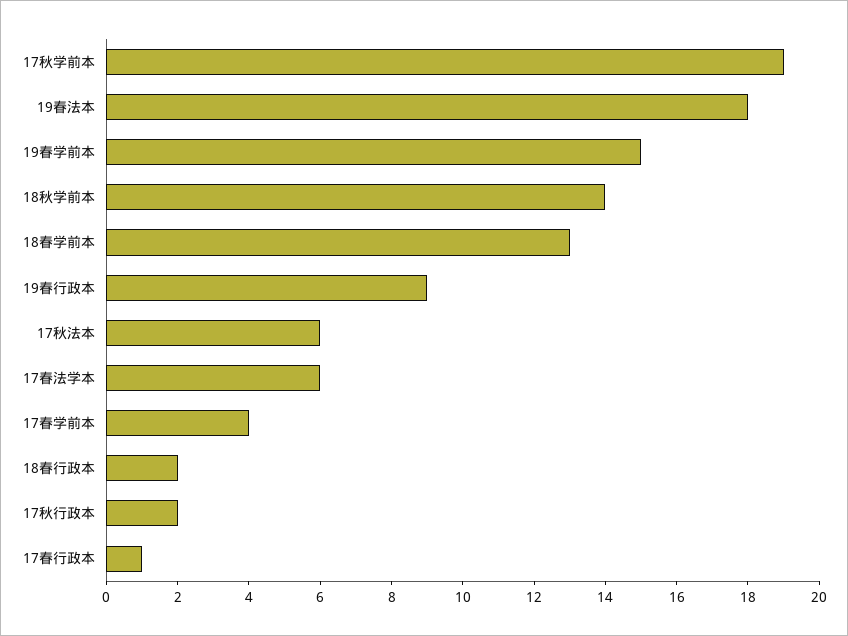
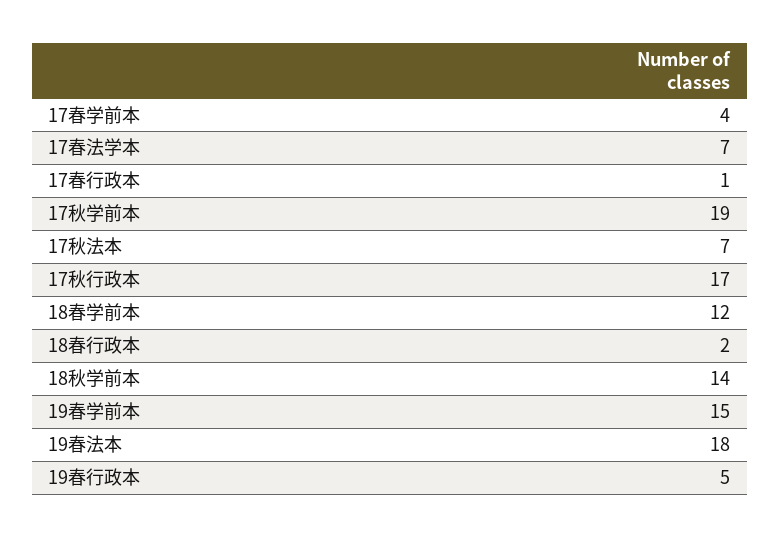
18春学前本: 13 -> 12
19春行政本: 9 -> 5
17秋法本: 6 -> 7
17春法学本: 6 -> 7
17秋行政本: 2 -> 17

